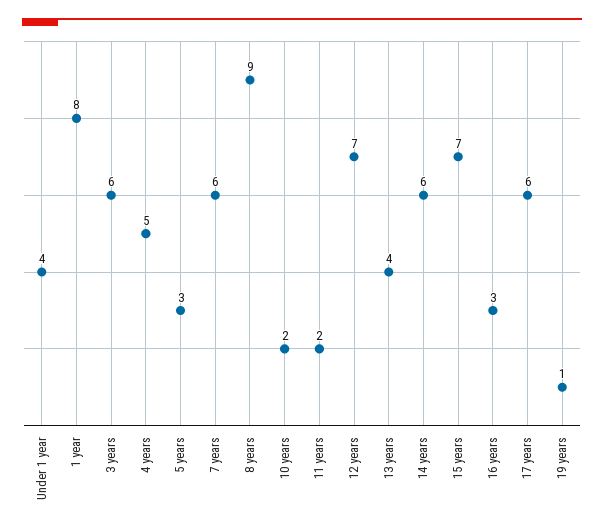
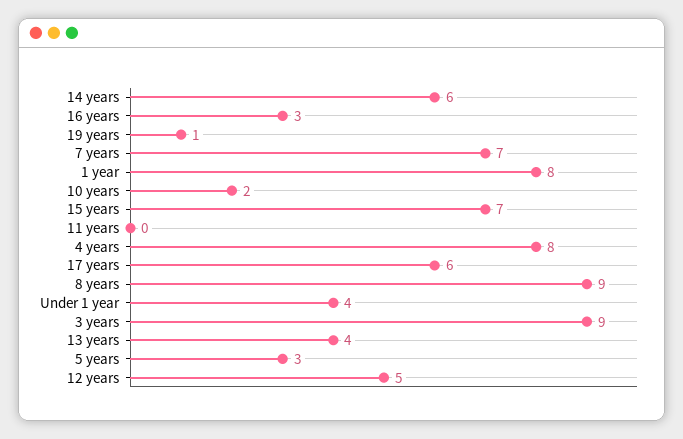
3 years: 6 -> 9
4 years: 5 -> 8
7 years: 6 -> 7
11 years: 2 -> 0
12 years: 7 -> 5

